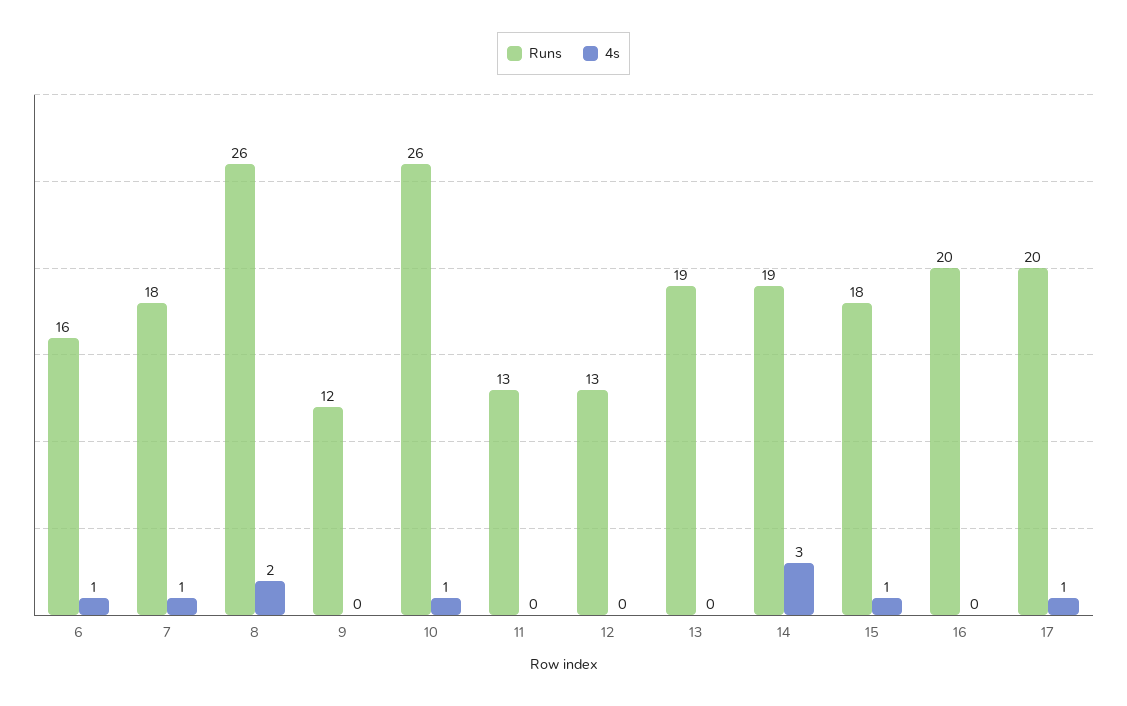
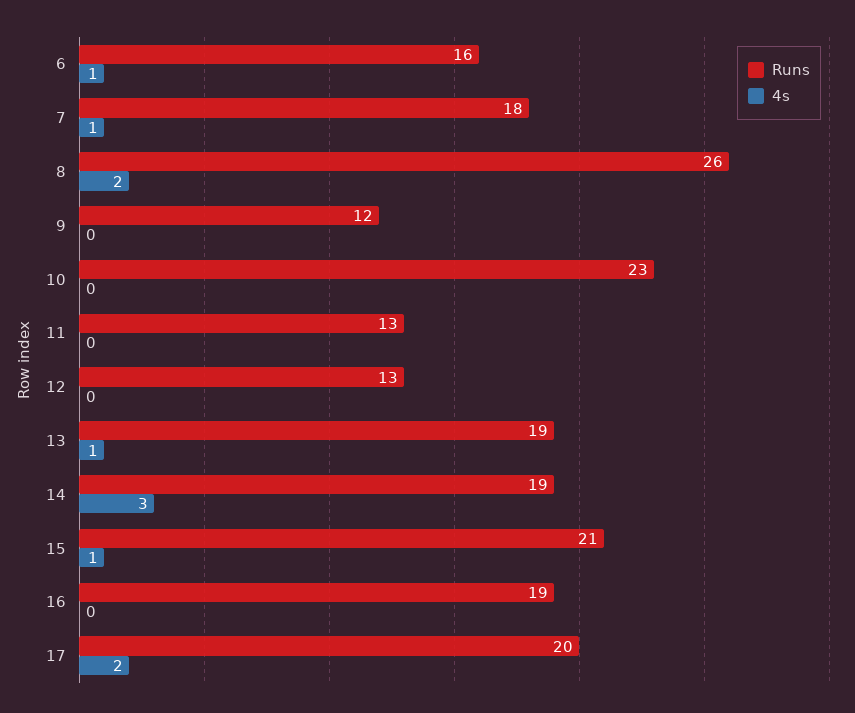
Runs, 10: 26 -> 23
4s, 10: 1 -> 0
4s, 13: 0 -> 1
Runs, 15: 18 -> 21
Runs, 16: 20 -> 19
4s, 17: 1 -> 2

